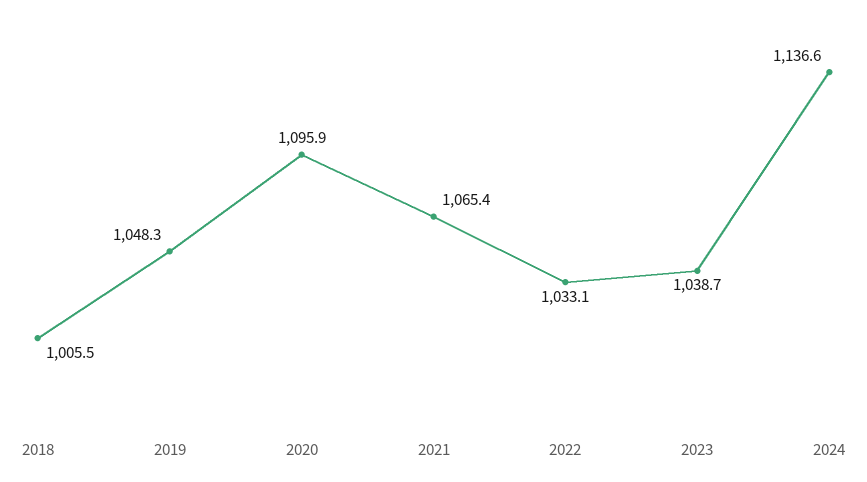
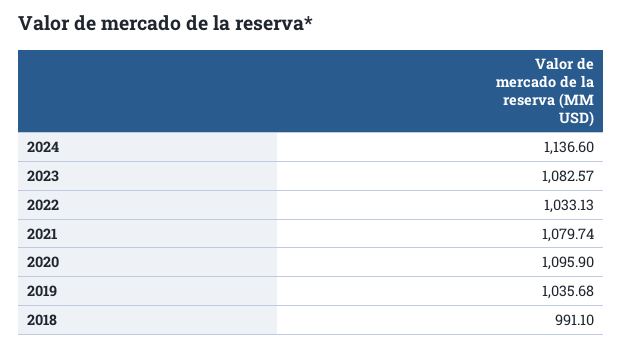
2018: 1005.5 -> 991.1
2019: 1048.3 -> 1035.68
2021: 1065.4 -> 1079.74
2023: 1038.7 -> 1082.57

